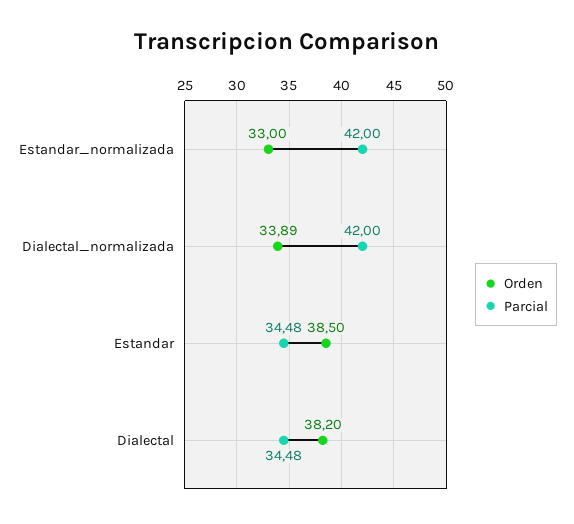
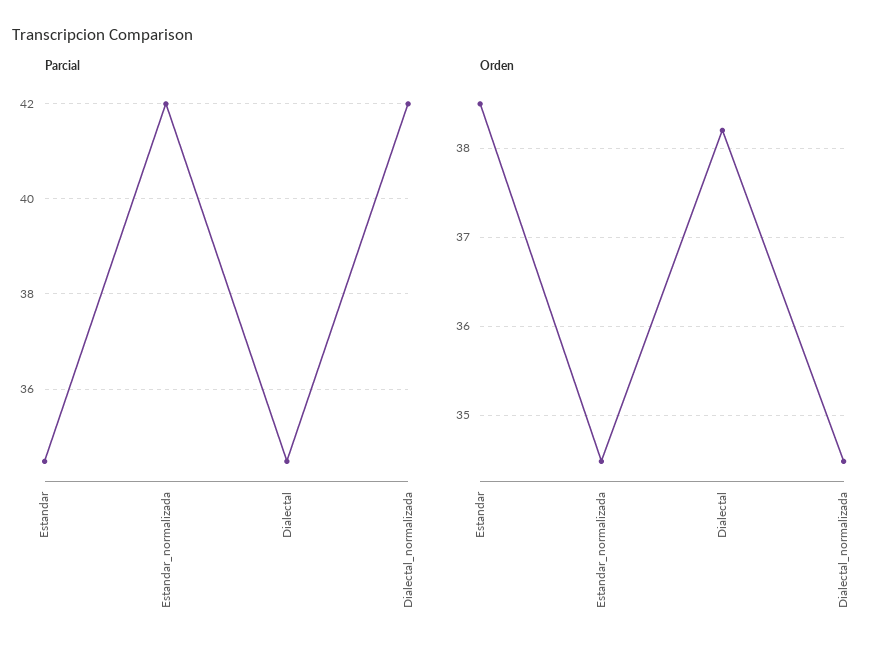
Orden, Estandar_normalizada: 33 -> 34.5
Orden, Dialectal_normalizada: 33.89 -> 34.5

